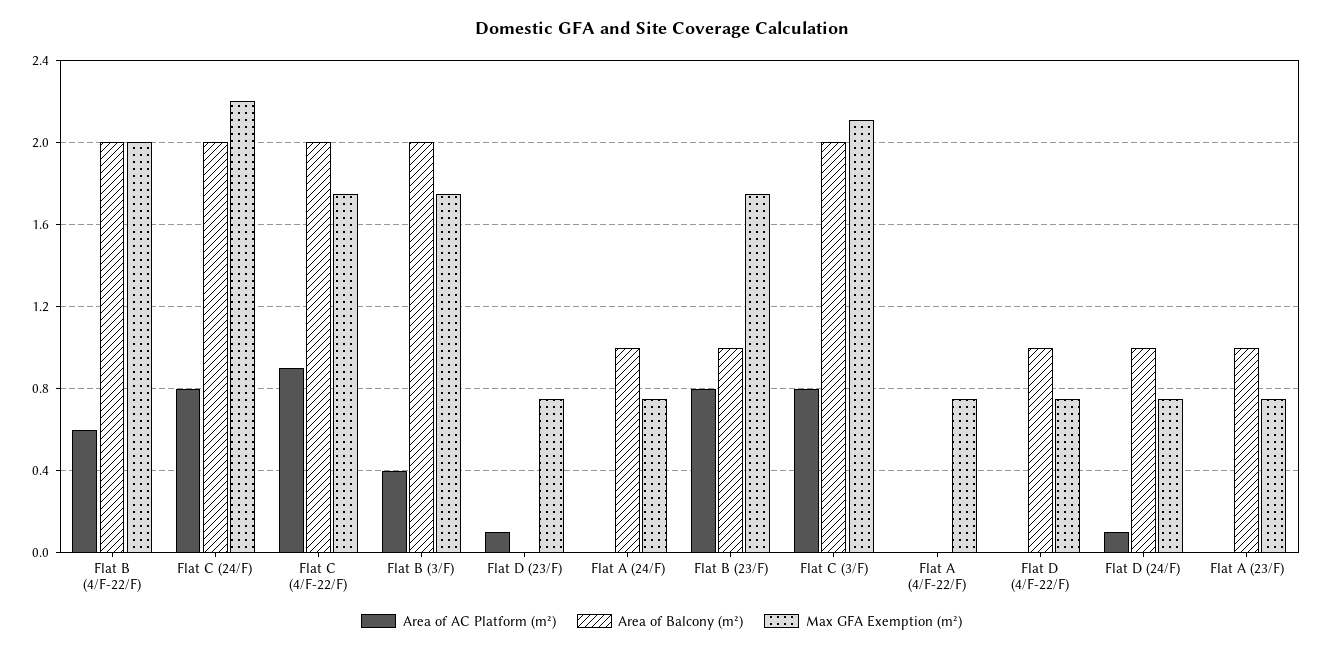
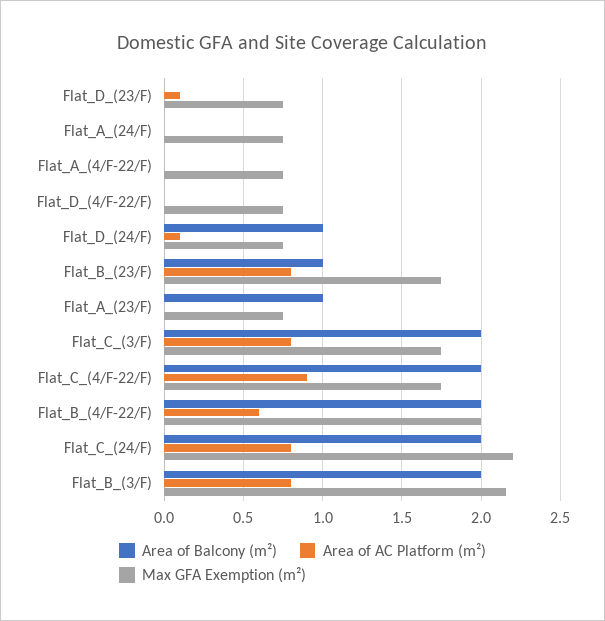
Area of AC Platform (m²), Flat B (3/F): 0.4 -> 0.8
Max GFA Exemption (m²), Flat B (3/F): 1.75 -> 2.15
Area of Balcony (m²), Flat A (24/F): 1 -> 0
Max GFA Exemption (m²), Flat C (3/F): 2.1 -> 1.75
Area of Balcony (m²), Flat D (4/F-22/F): 1 -> 0

